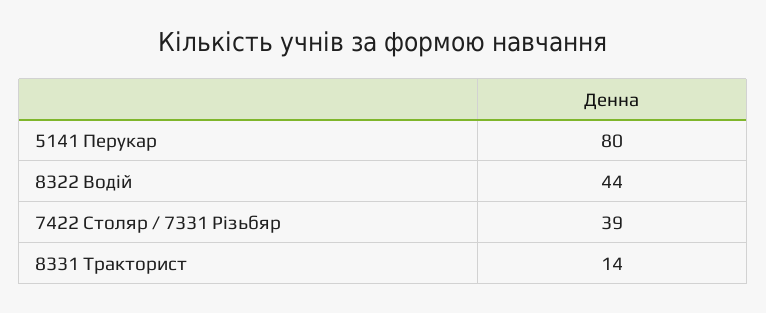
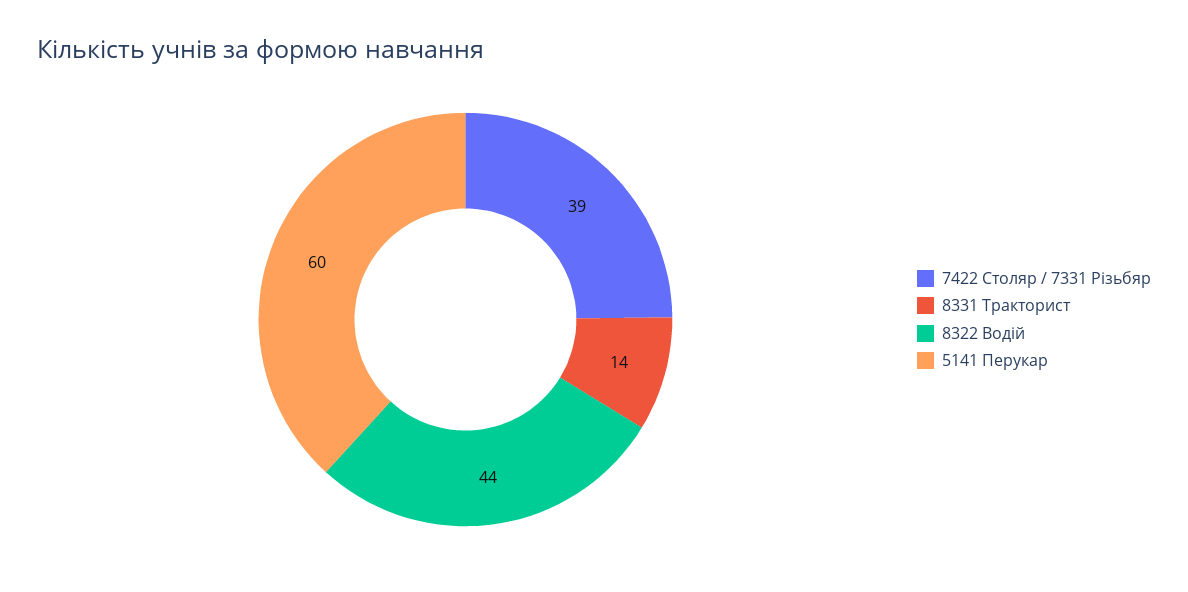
5141 Перукар: 80 -> 60

